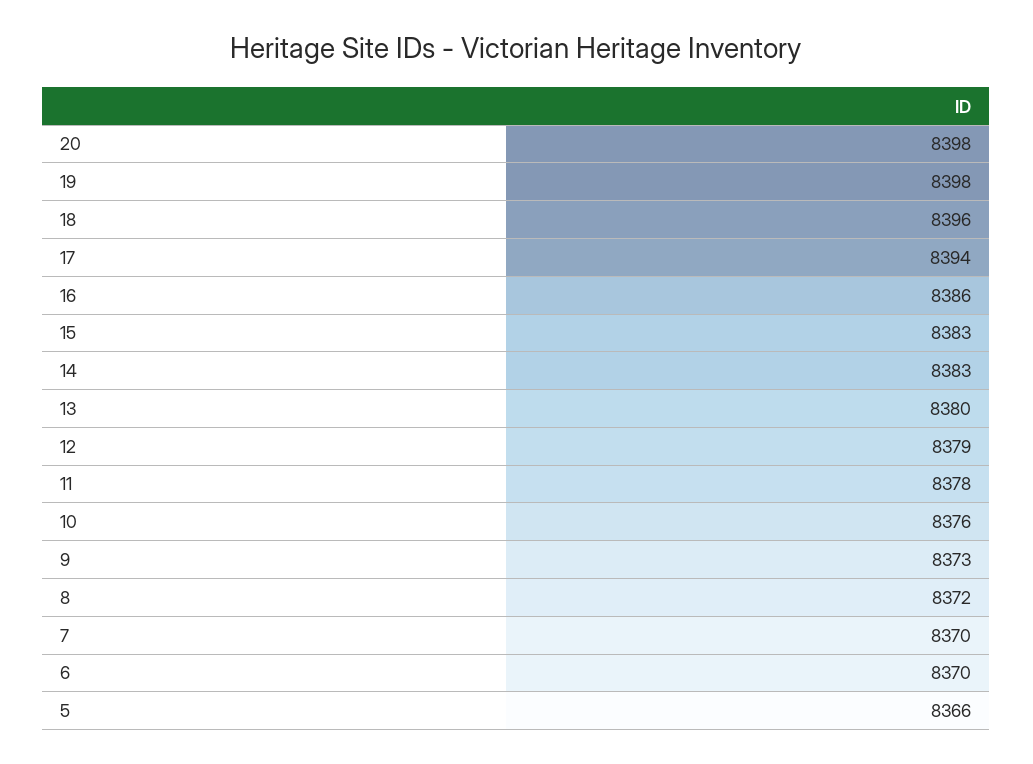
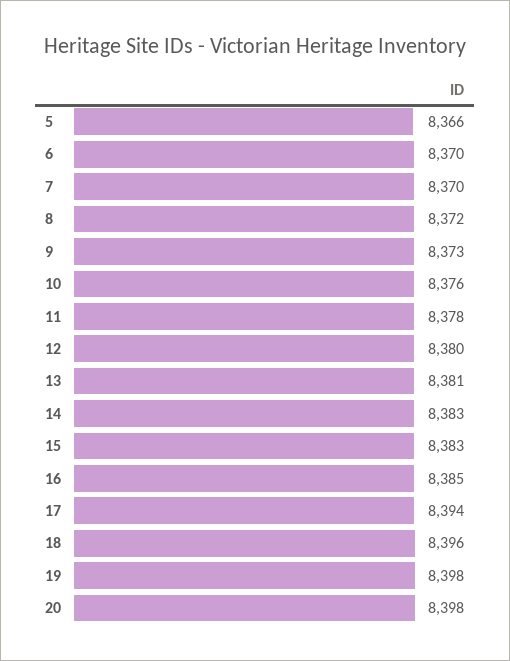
16: 8386 -> 8385
13: 8380 -> 8381
12: 8379 -> 8380

